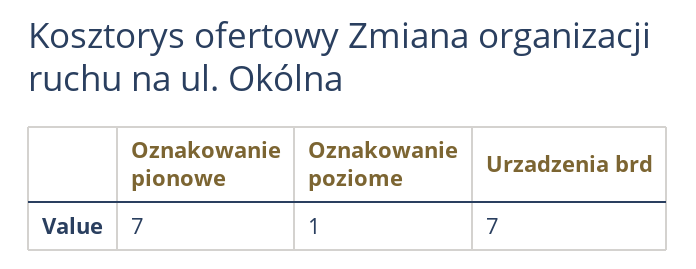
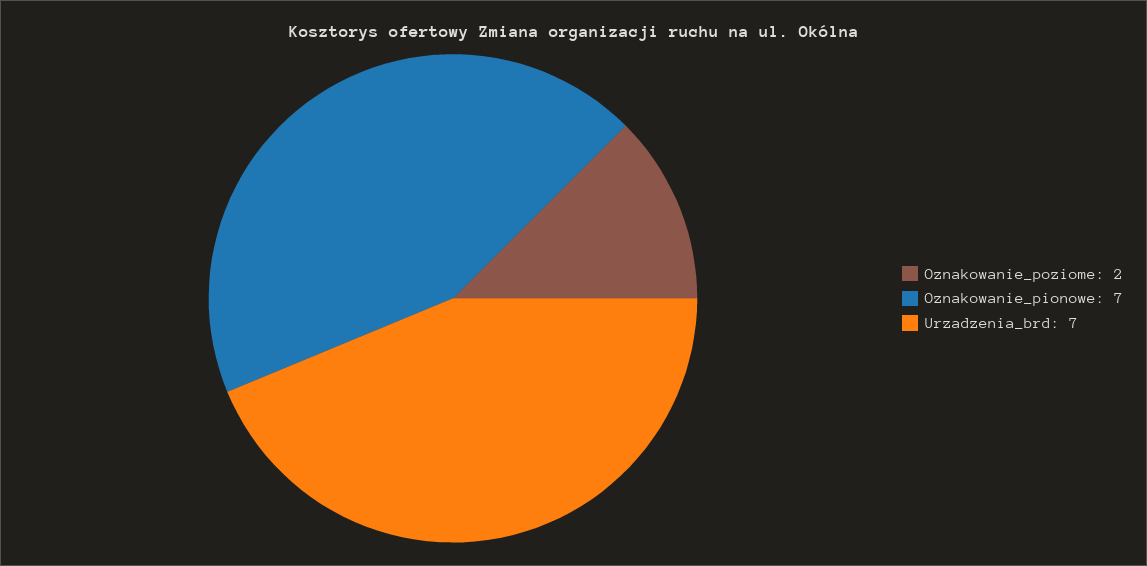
Oznakowanie poziome: 1 -> 2

